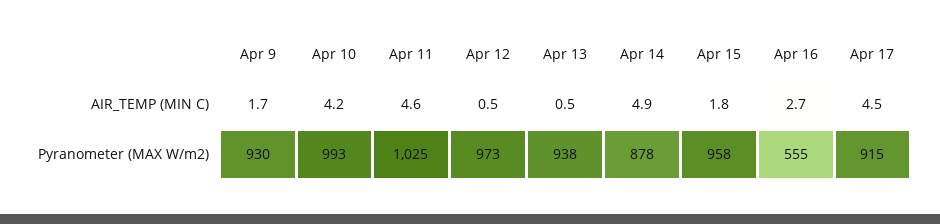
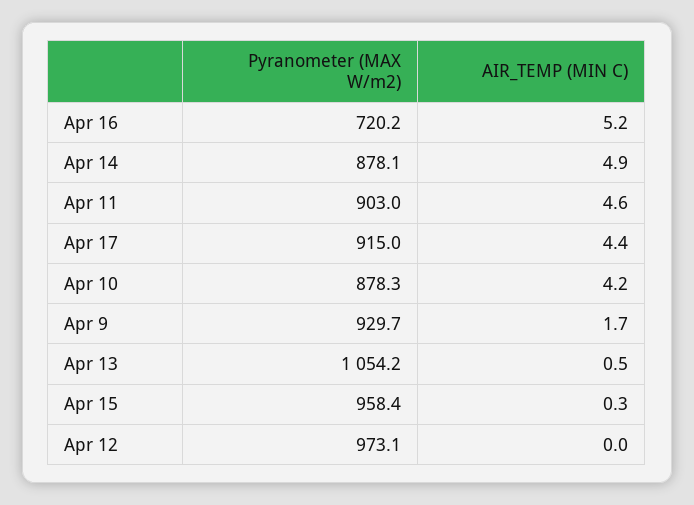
Apr 12, AIR_TEMP (MIN C): 0.5 -> 0
Apr 15, AIR_TEMP (MIN C): 1.8 -> 0.3
Apr 16, AIR_TEMP (MIN C): 2.7 -> 5.2
Apr 17, AIR_TEMP (MIN C): 4.5 -> 4.4
Apr 10, Pyranometer (MAX W/m2): 993 -> 878.3
Apr 11, Pyranometer (MAX W/m2): 1025 -> 903
Apr 13, Pyranometer (MAX W/m2): 938 -> 1054.2
Apr 16, Pyranometer (MAX W/m2): 555 -> 720.2

